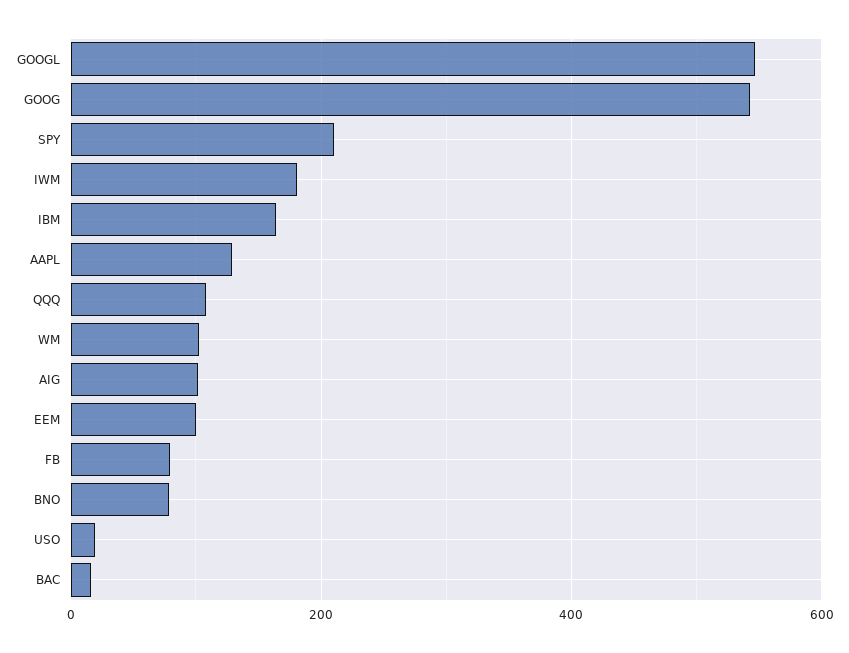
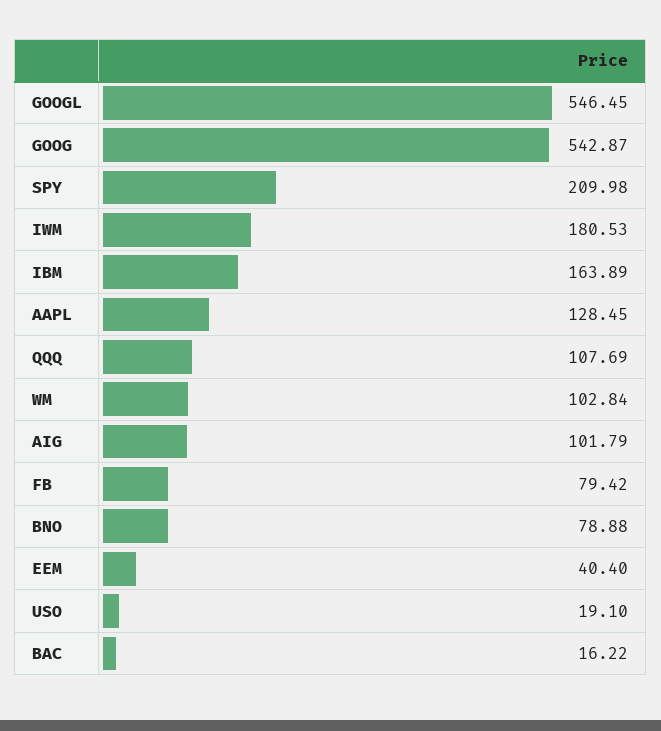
EEM: 100 -> 40.4

